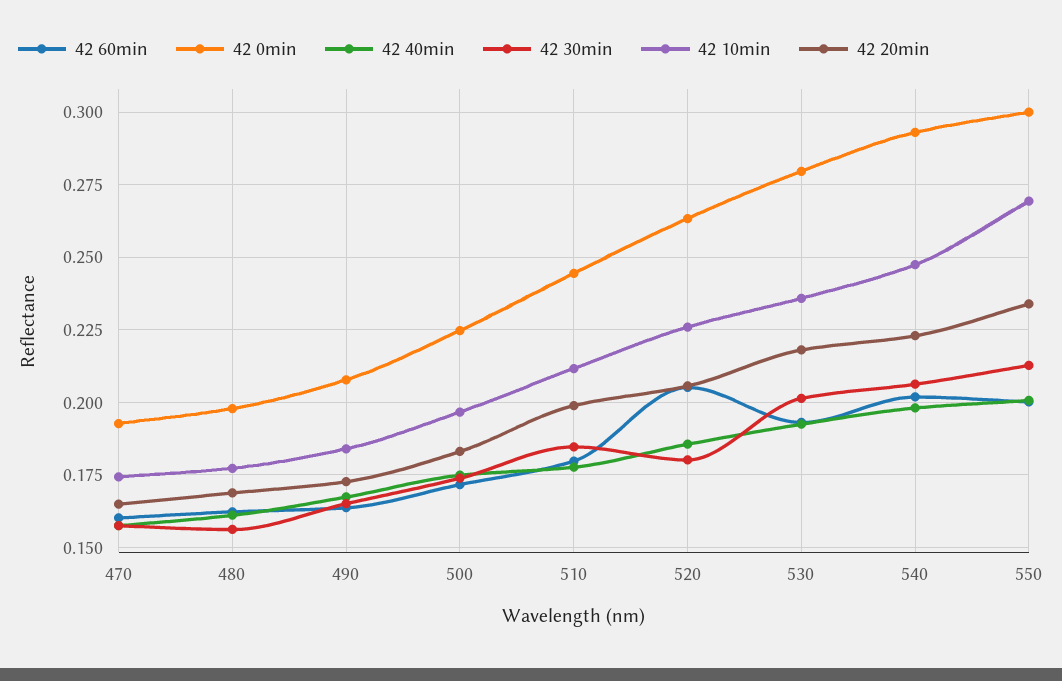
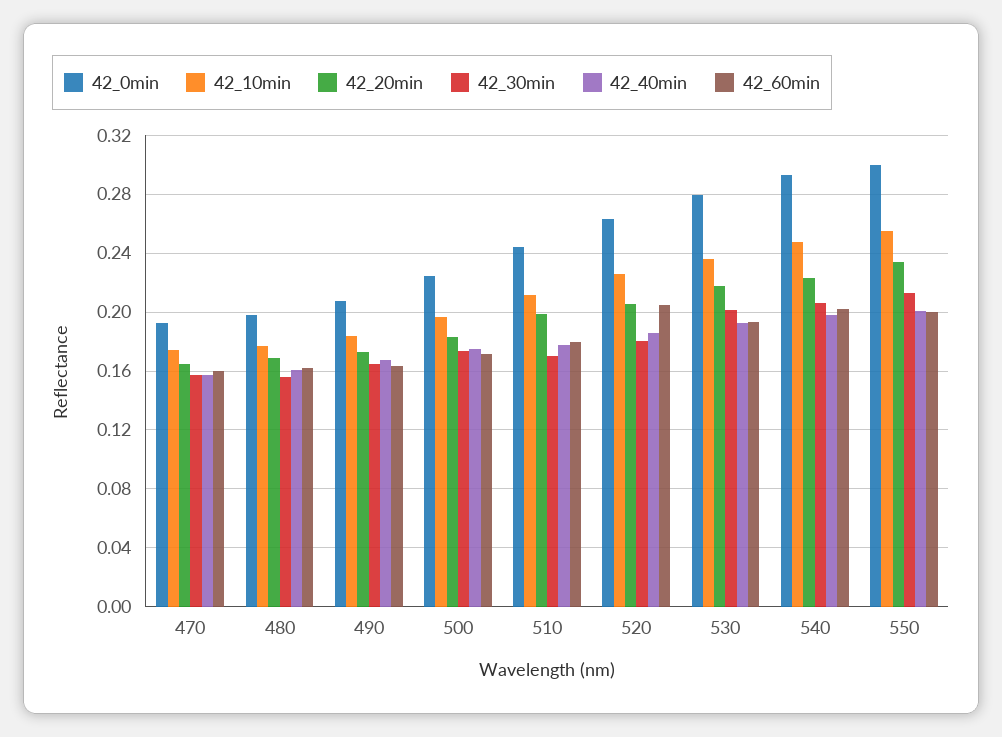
42 30min, 510: 0.185 -> 0.17
42 10min, 550: 0.27 -> 0.255

